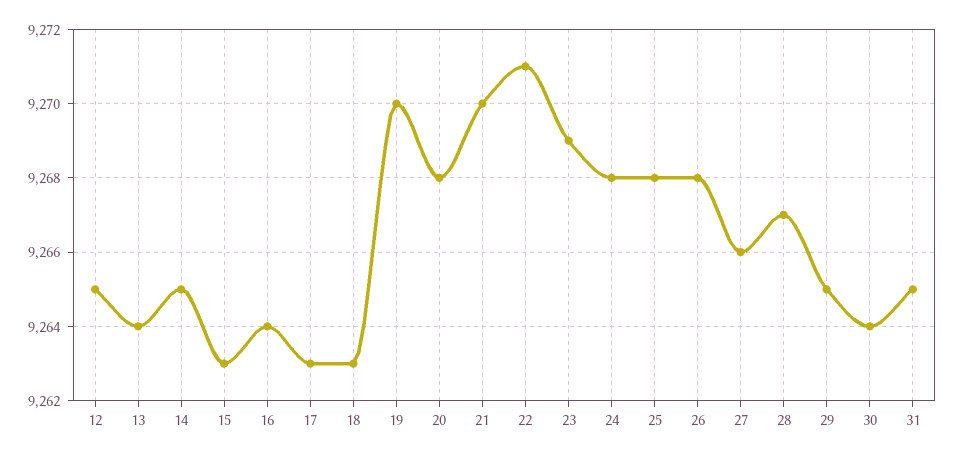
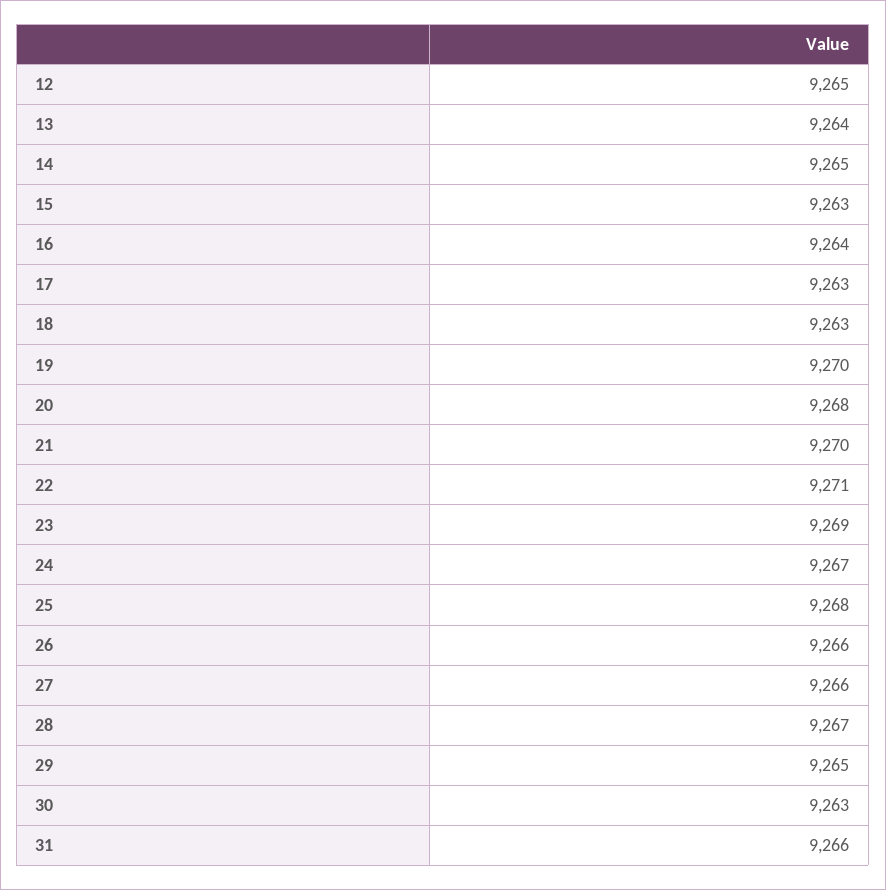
24: 9268 -> 9267
26: 9268 -> 9266
30: 9264 -> 9263
31: 9265 -> 9266

